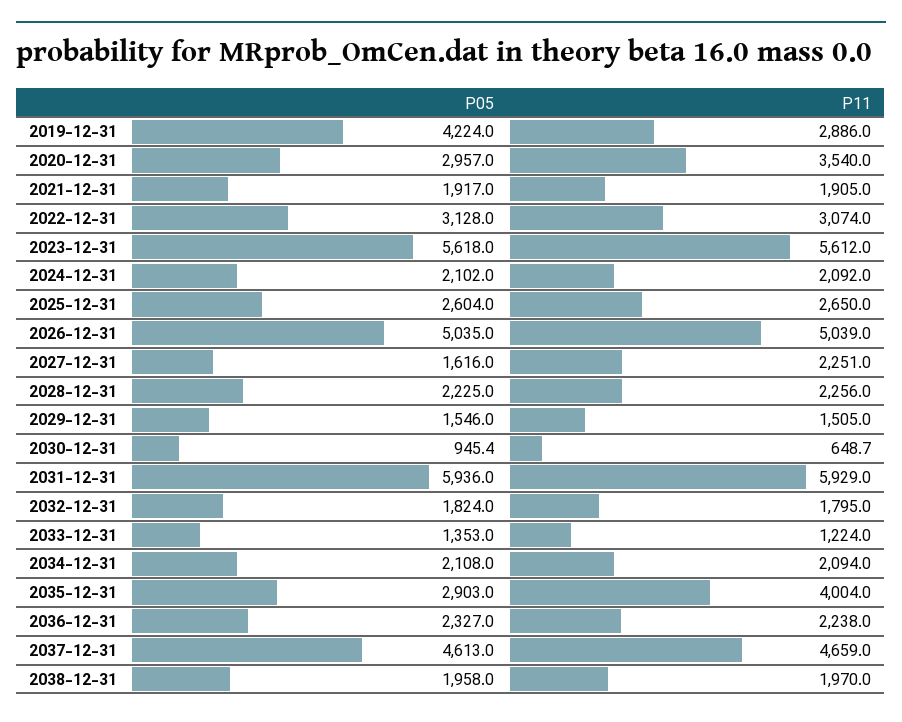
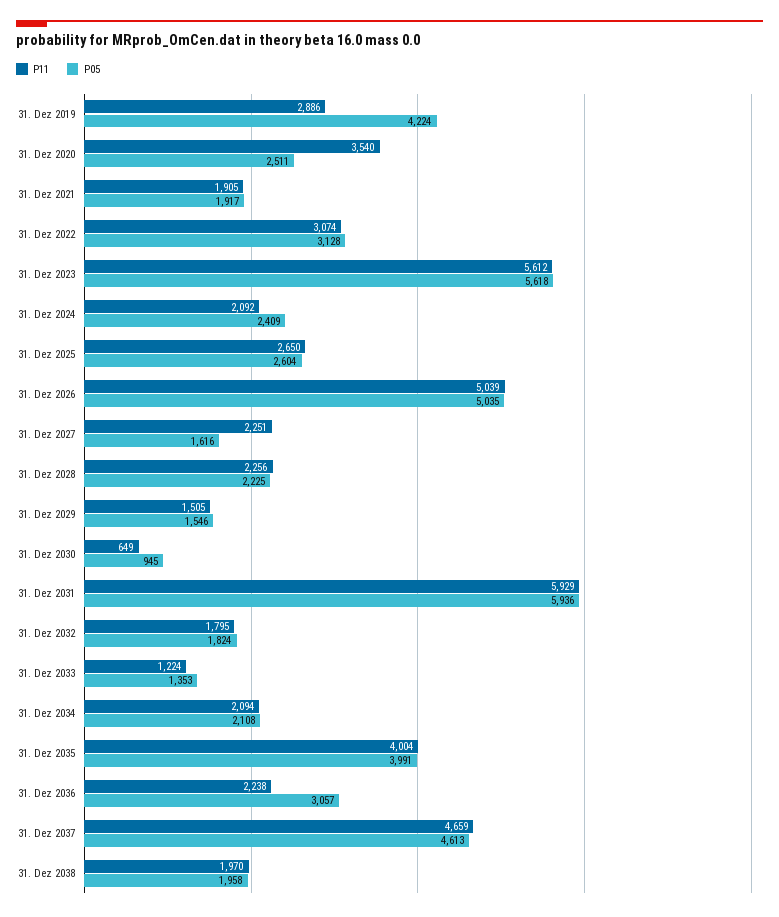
P05, 2020-12-31: 2957 -> 2511
P05, 2024-12-31: 2102 -> 2409
P05, 2035-12-31: 2903 -> 3991
P05, 2036-12-31: 2327 -> 3057

